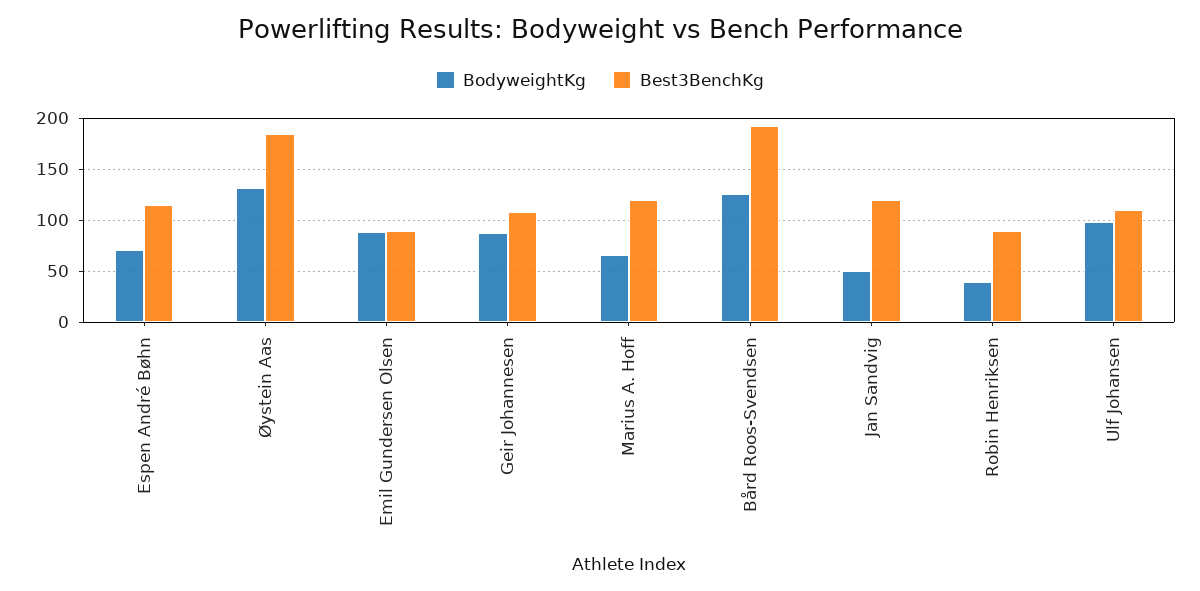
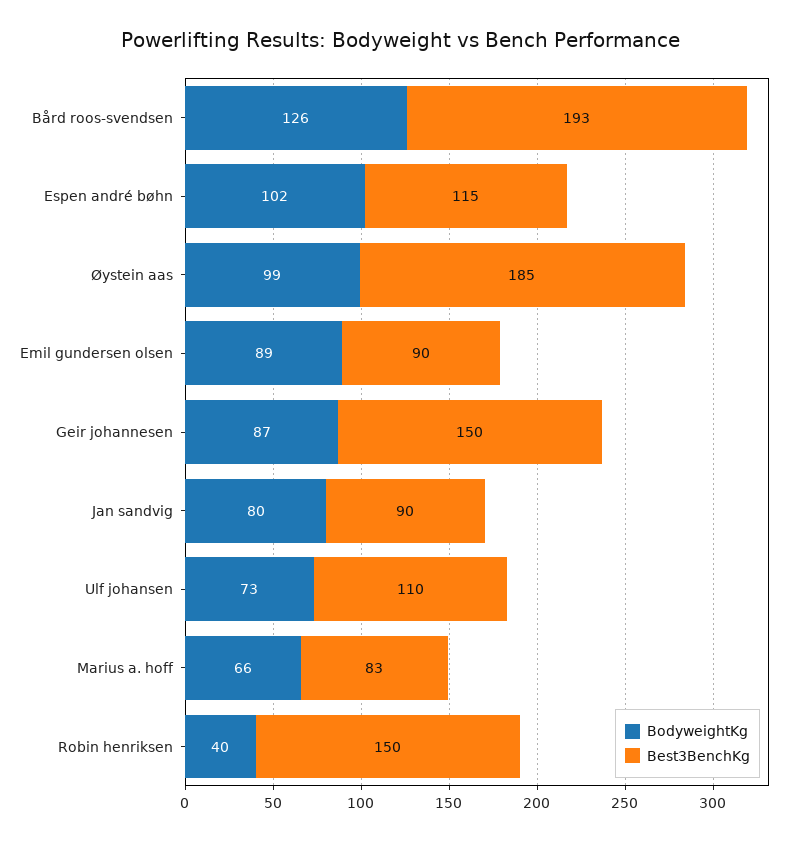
BodyweightKg, Espen André Bøhn: 70 -> 102
BodyweightKg, Øystein Aas: 130 -> 99
Best3BenchKg, Geir Johannesen: 110 -> 150
Best3BenchKg, Marius A. Hoff: 120 -> 83
BodyweightKg, Jan Sandvig: 50 -> 80
Best3BenchKg, Jan Sandvig: 120 -> 90
Best3BenchKg, Robin Henriksen: 90 -> 150
BodyweightKg, Ulf Johansen: 100 -> 73

